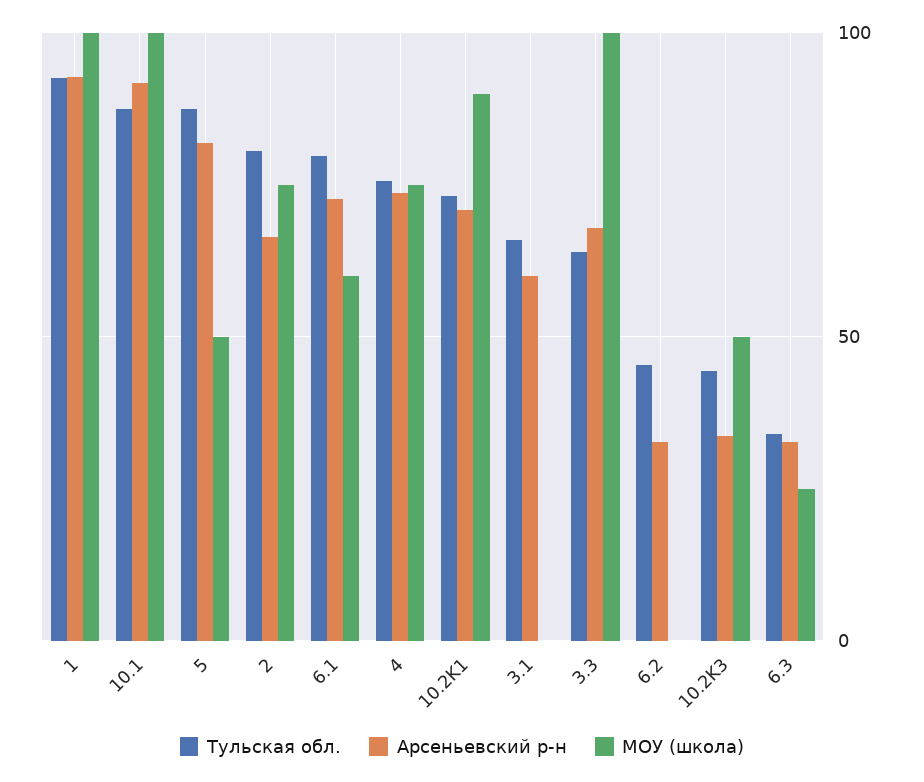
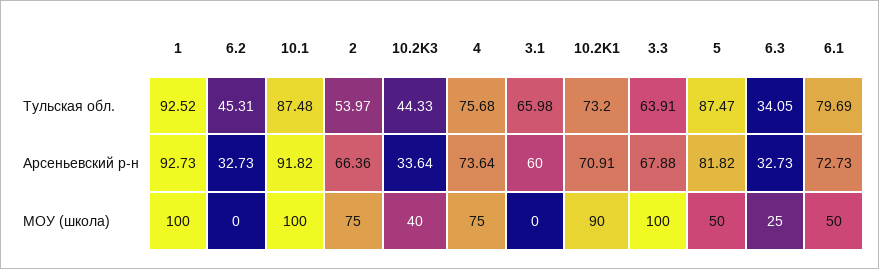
Тульская обл., 2: 80 -> 53.97
МОУ (школа), 6.1: 60 -> 50
МОУ (школа), 10.2K3: 50 -> 40

